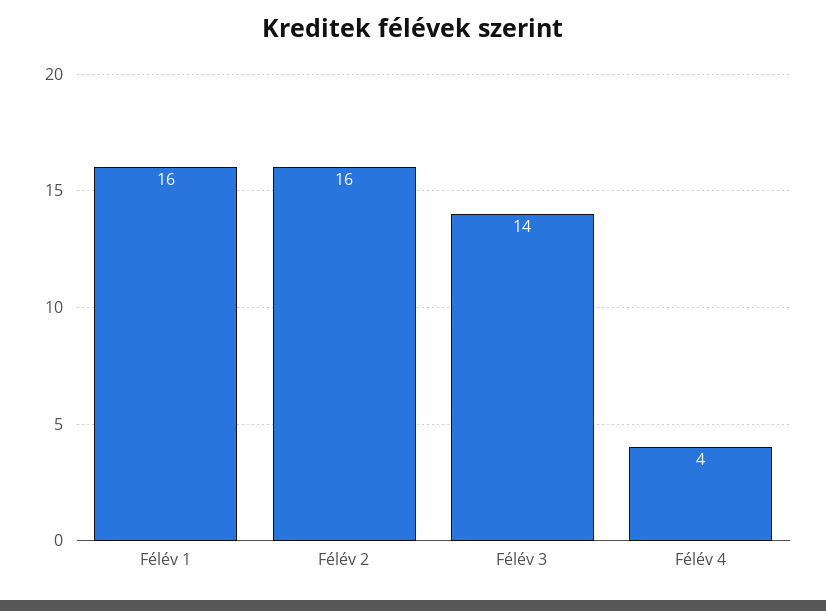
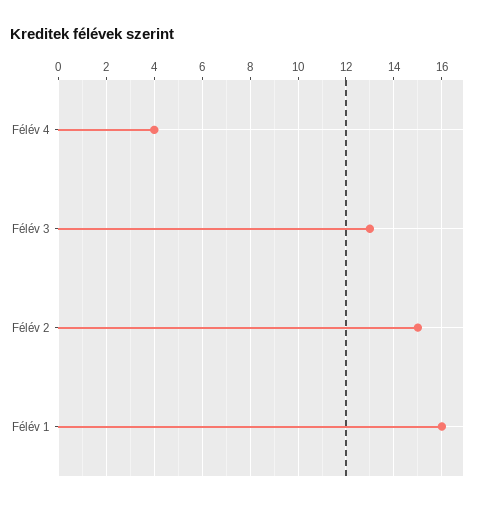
Félév 2: 16 -> 15
Félév 3: 14 -> 13

